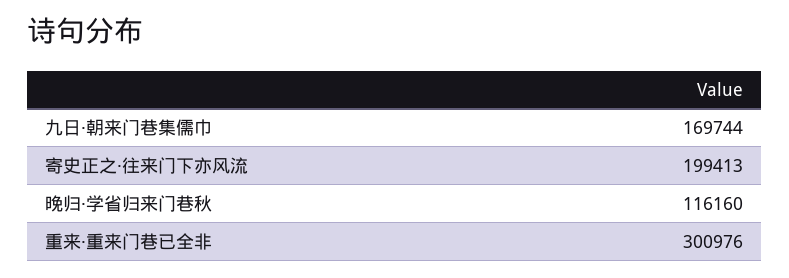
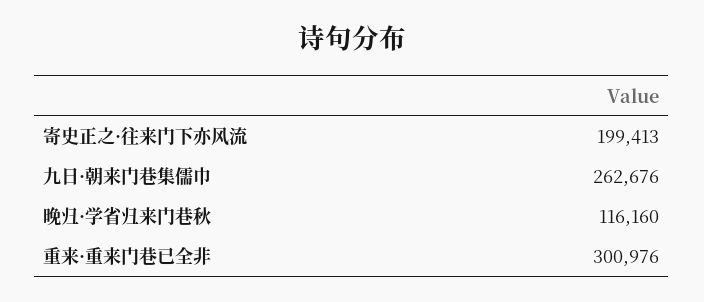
九日·朝来门巷集儒巾: 169744 -> 262676

